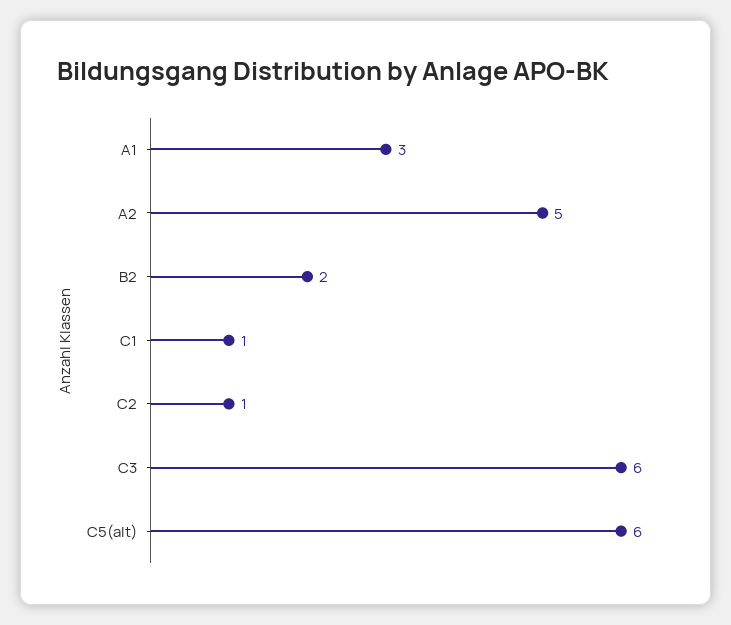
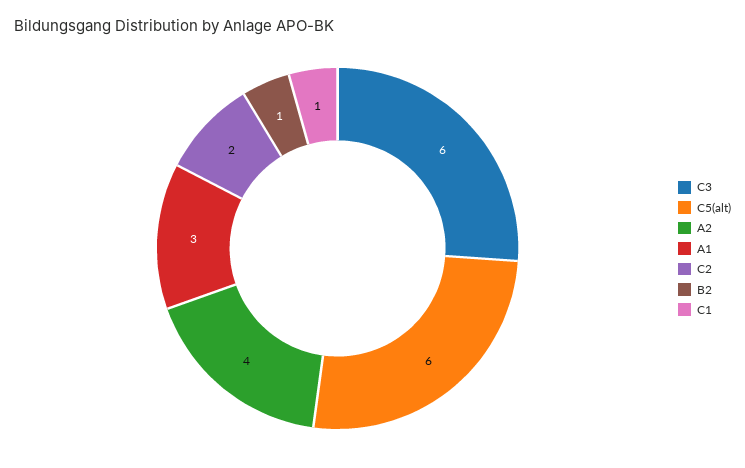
A2: 5 -> 4
B2: 2 -> 1
C2: 1 -> 2

